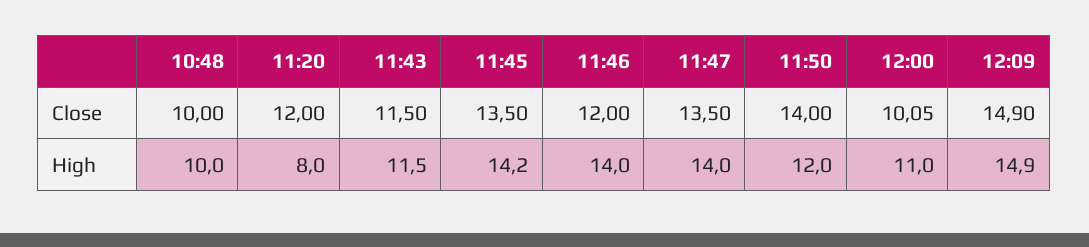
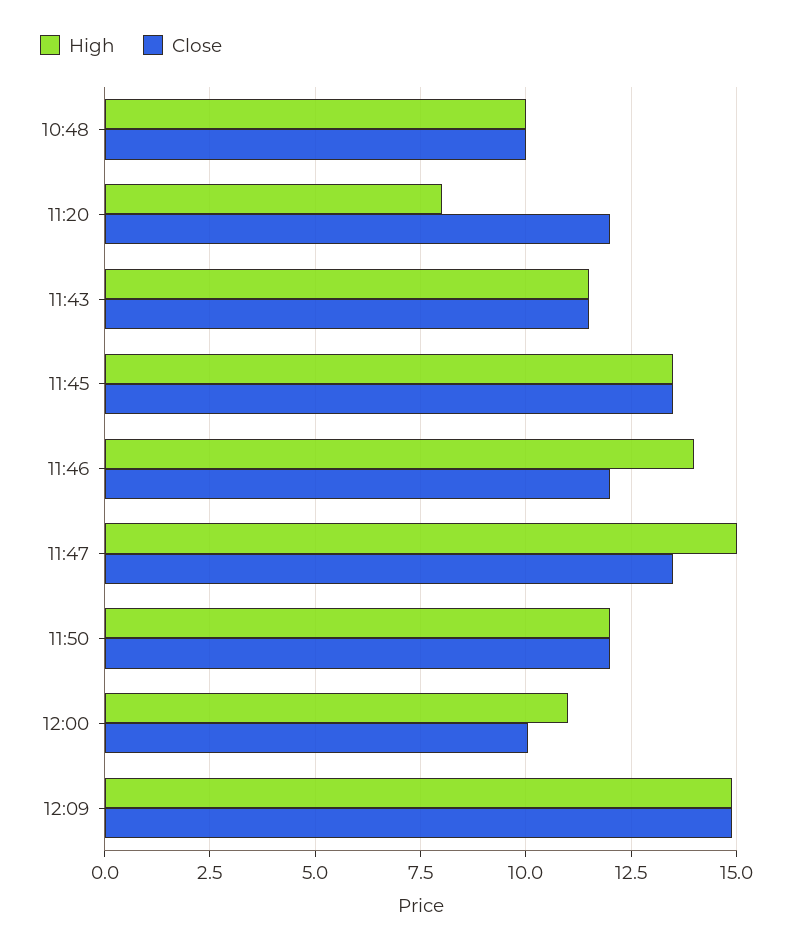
Close, 11:50: 14 -> 12
High, 11:45: 14.2 -> 13.5
High, 11:47: 14 -> 15

